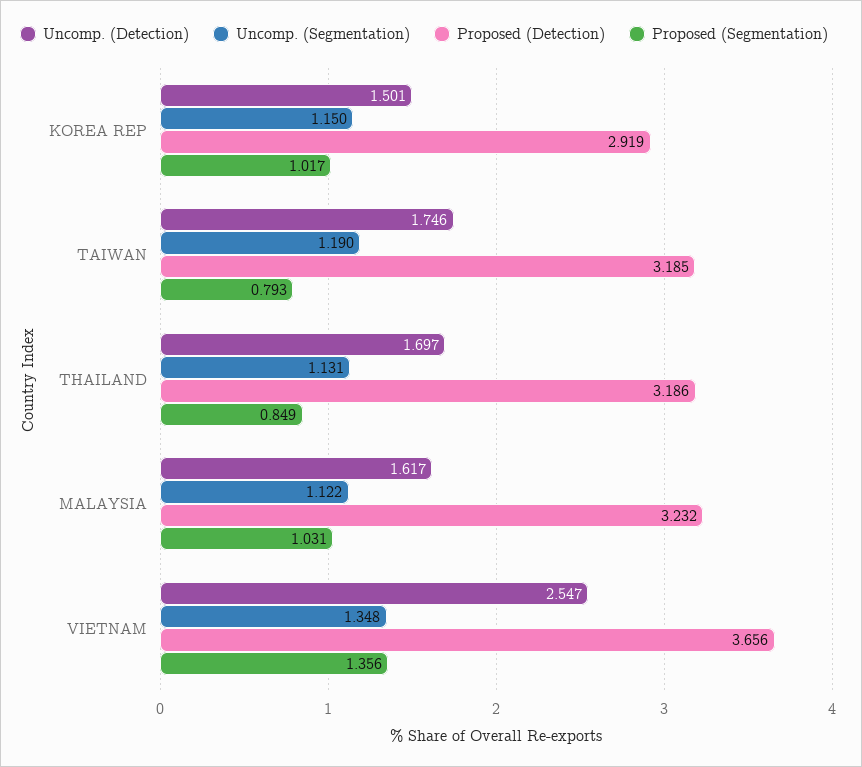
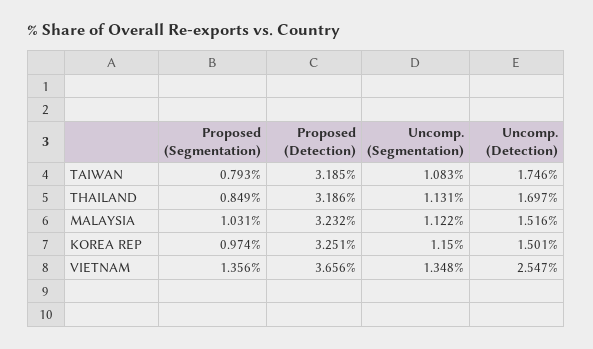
Proposed (Detection), KOREA REP: 2.919 -> 3.251
Proposed (Segmentation), KOREA REP: 1.017 -> 0.974
Uncomp. (Segmentation), TAIWAN: 1.19 -> 1.083
Uncomp. (Detection), MALAYSIA: 1.617 -> 1.516

